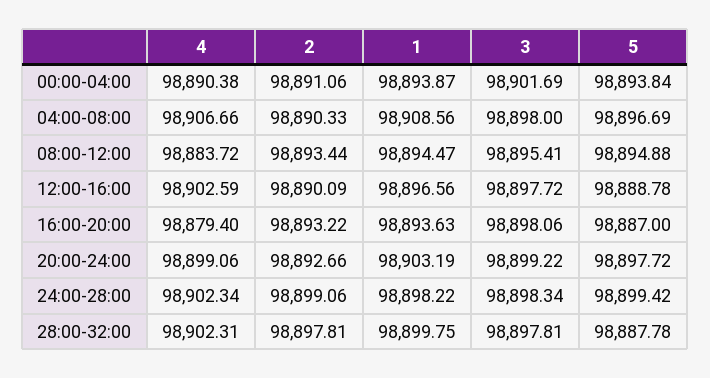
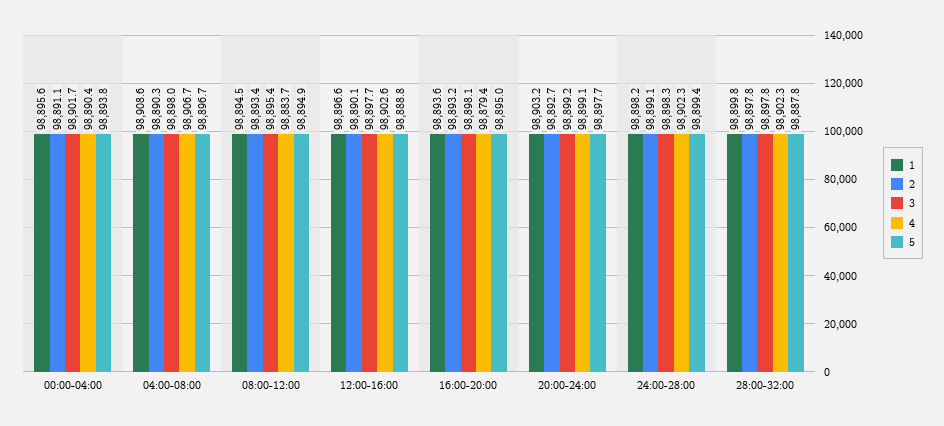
1, 00:00-04:00: 98893.87 -> 98895.6
5, 16:00-20:00: 98887 -> 98895

